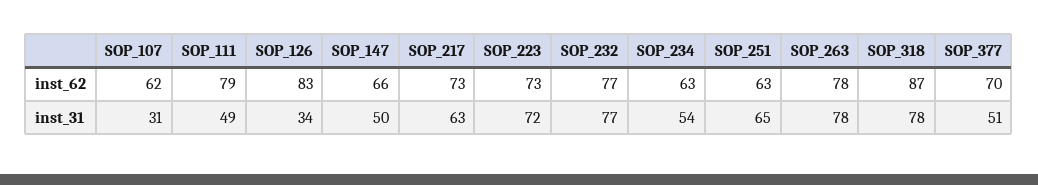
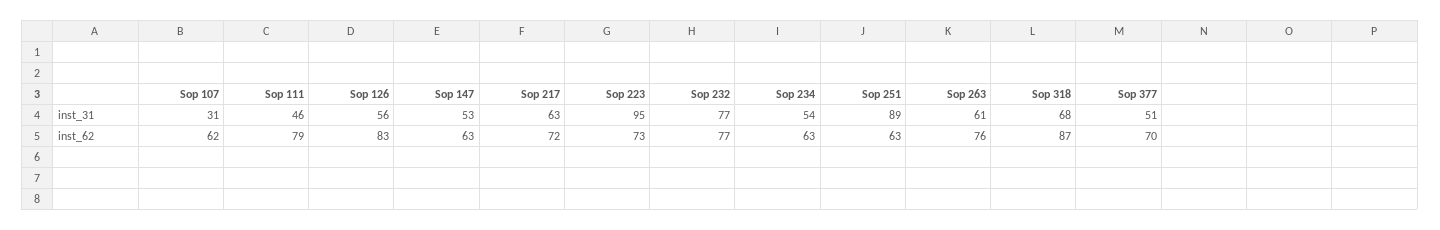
SOP_147, inst_62: 66 -> 63
SOP_217, inst_62: 73 -> 72
SOP_263, inst_62: 78 -> 76
SOP_111, inst_31: 49 -> 46
SOP_126, inst_31: 34 -> 56
SOP_147, inst_31: 50 -> 53
SOP_223, inst_31: 72 -> 95
SOP_251, inst_31: 65 -> 89
SOP_263, inst_31: 78 -> 61
SOP_318, inst_31: 78 -> 68

